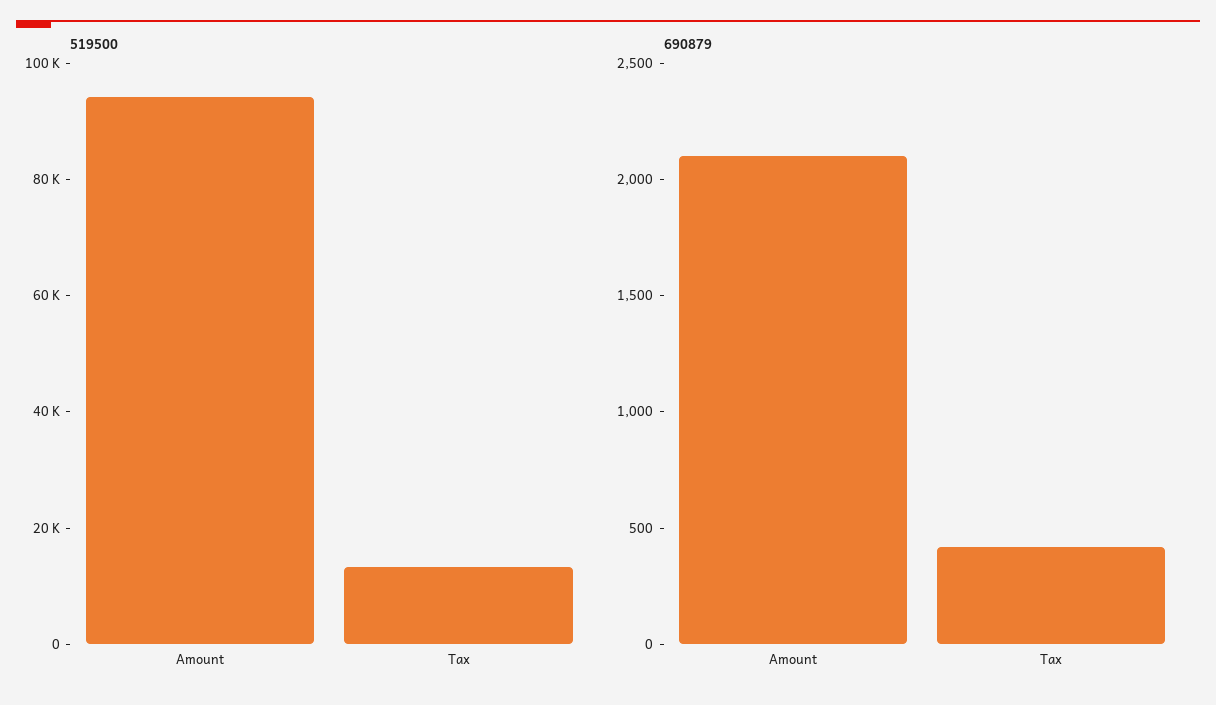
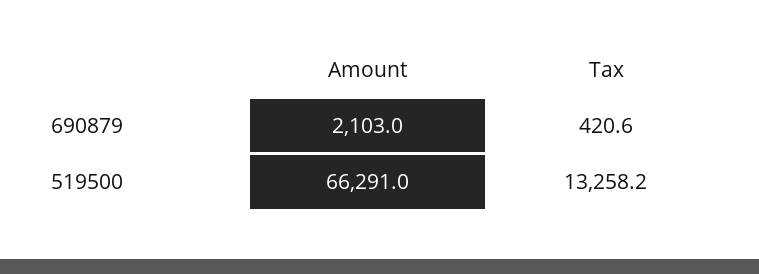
519500, Amount: 95000 -> 66291

